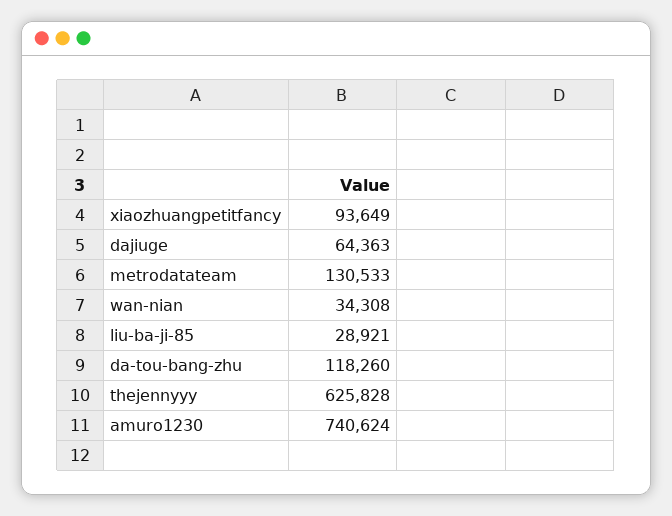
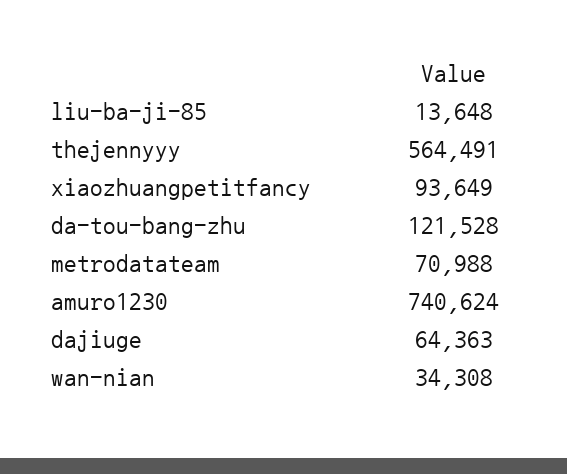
metrodatateam: 130533 -> 70988
liu-ba-ji-85: 28921 -> 13648
da-tou-bang-zhu: 118260 -> 121528
thejennyyy: 625828 -> 564491

